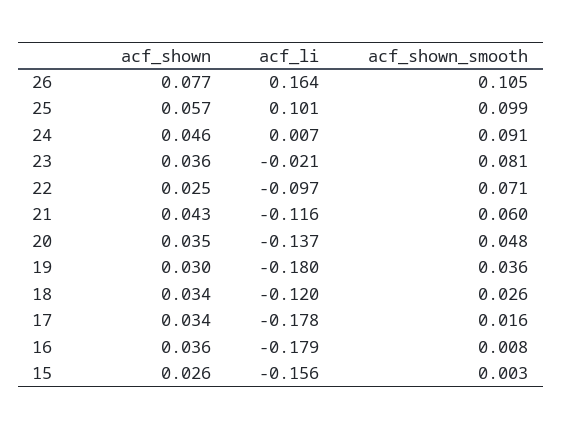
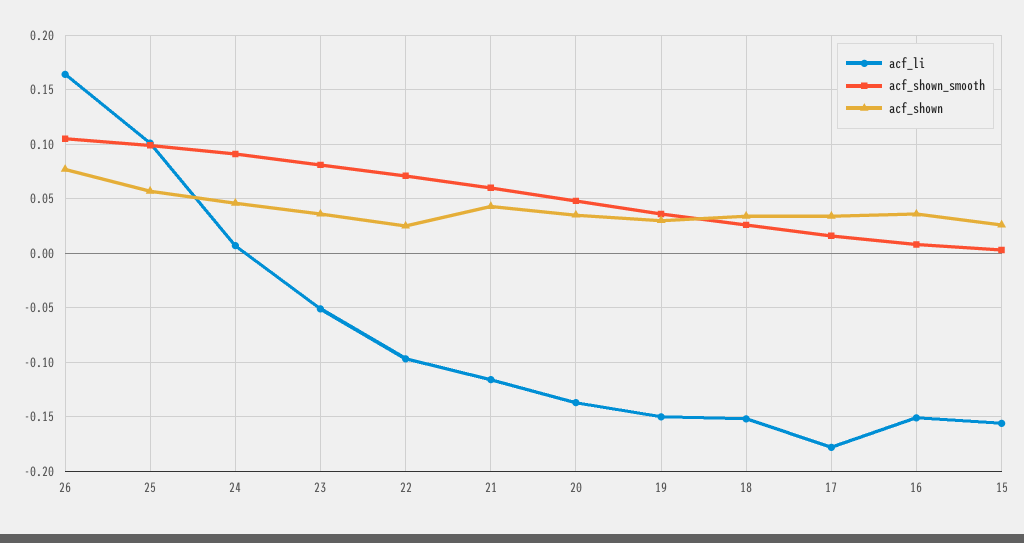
acf_li, 23: -0.021 -> -0.05
acf_li, 19: -0.18 -> -0.15
acf_li, 18: -0.12 -> -0.15
acf_li, 16: -0.179 -> -0.15

